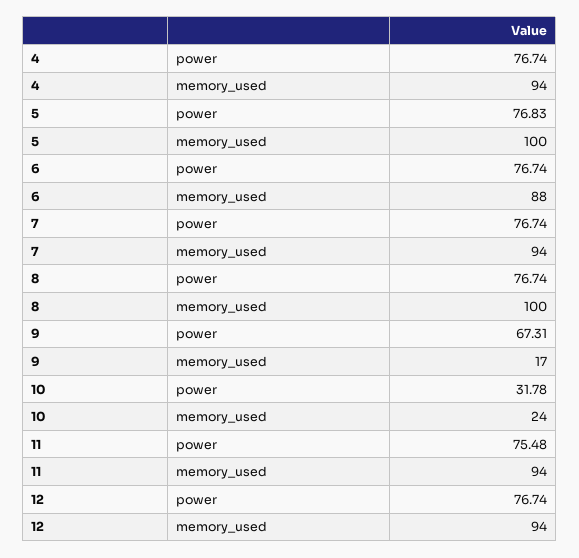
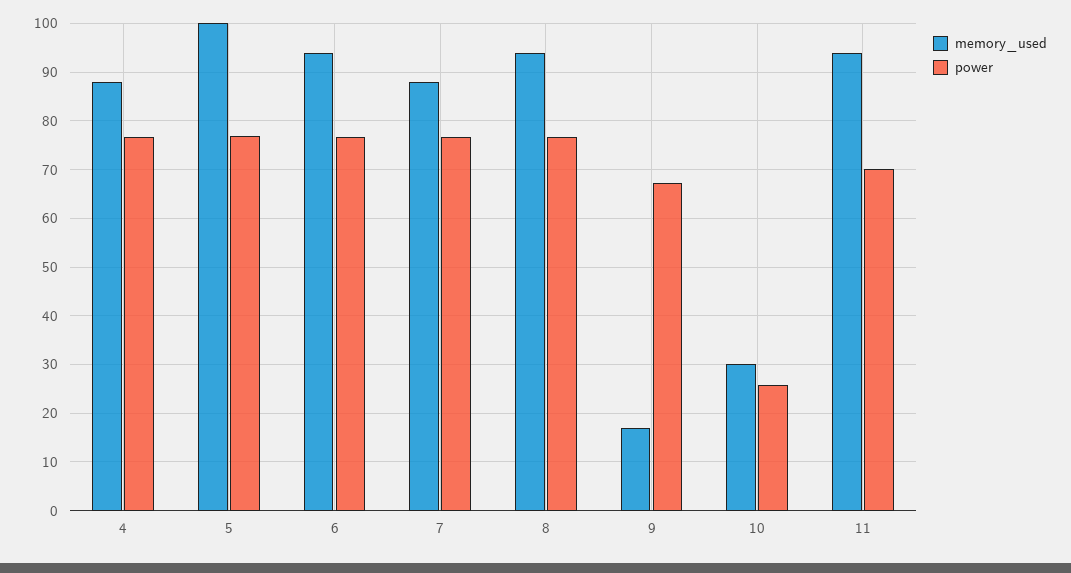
memory_used, 4: 94 -> 88
memory_used, 6: 88 -> 94
memory_used, 7: 94 -> 88
memory_used, 8: 100 -> 94
power, 10: 31.78 -> 26
memory_used, 10: 24 -> 30
power, 11: 75.48 -> 70
power, 12: 76.74 -> none
memory_used, 12: 94 -> none

